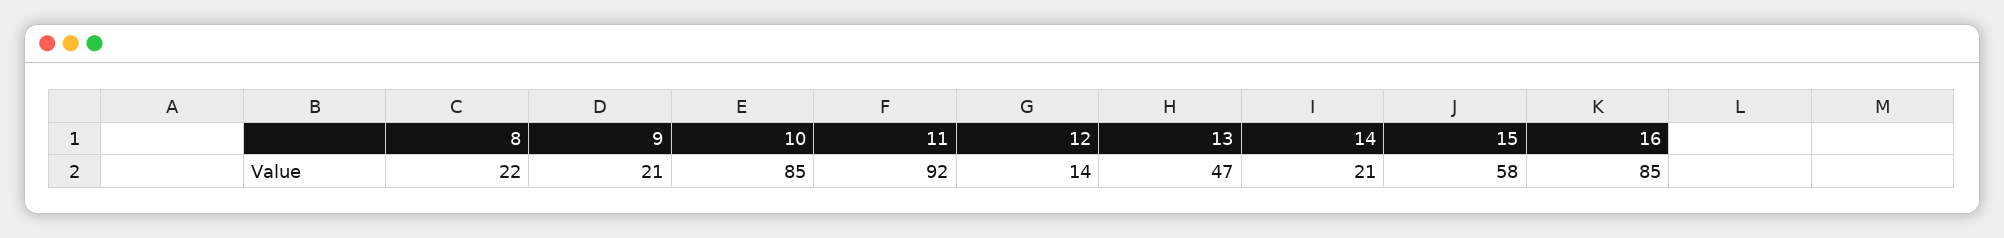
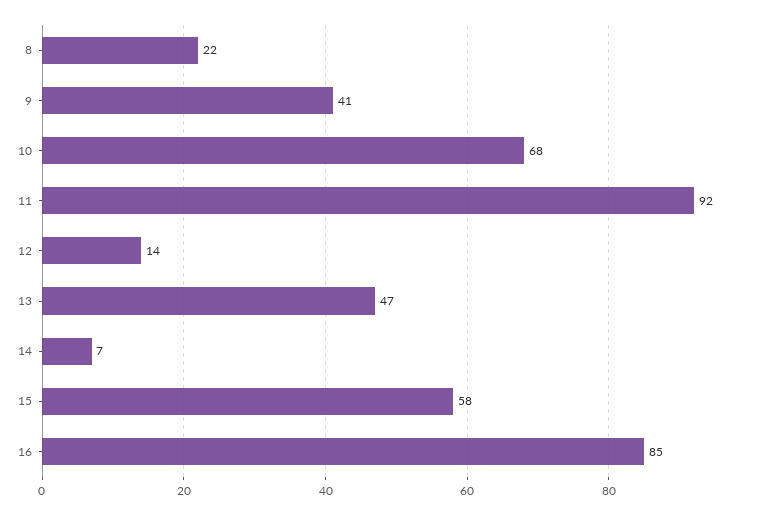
9: 21 -> 41
10: 85 -> 68
14: 21 -> 7

